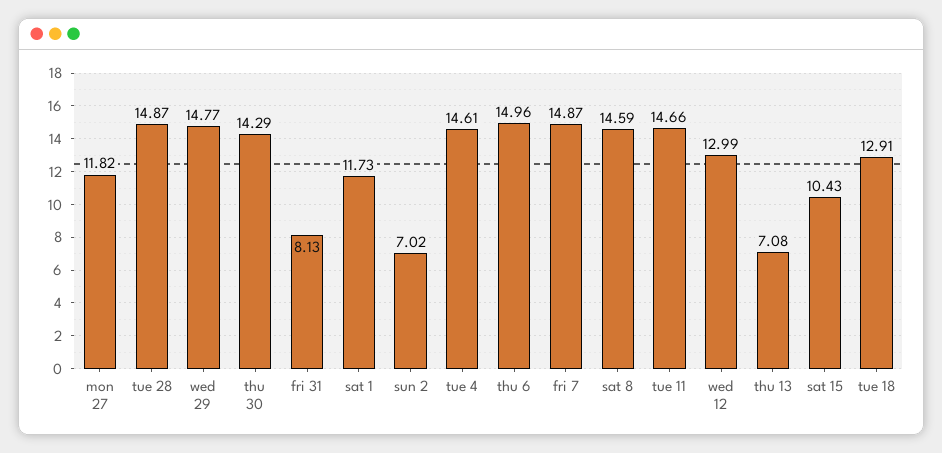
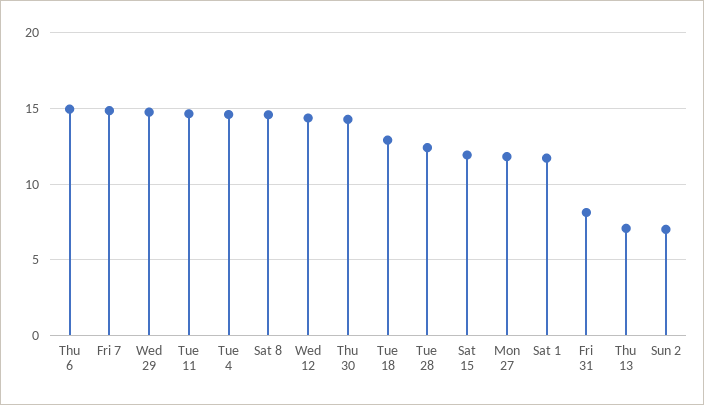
tue 28: 14.87 -> 12.5
wed 12: 12.99 -> 14.5
sat 15: 10.43 -> 12

